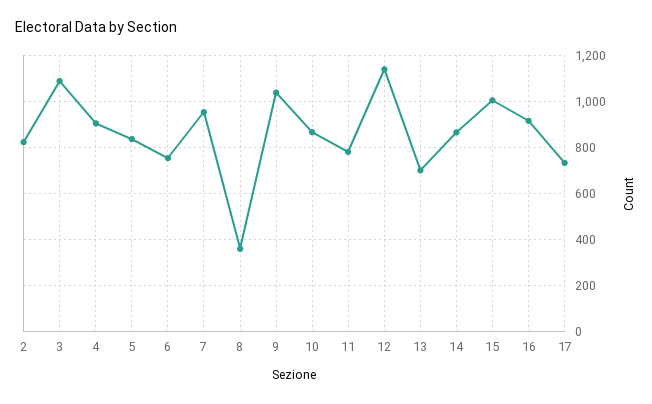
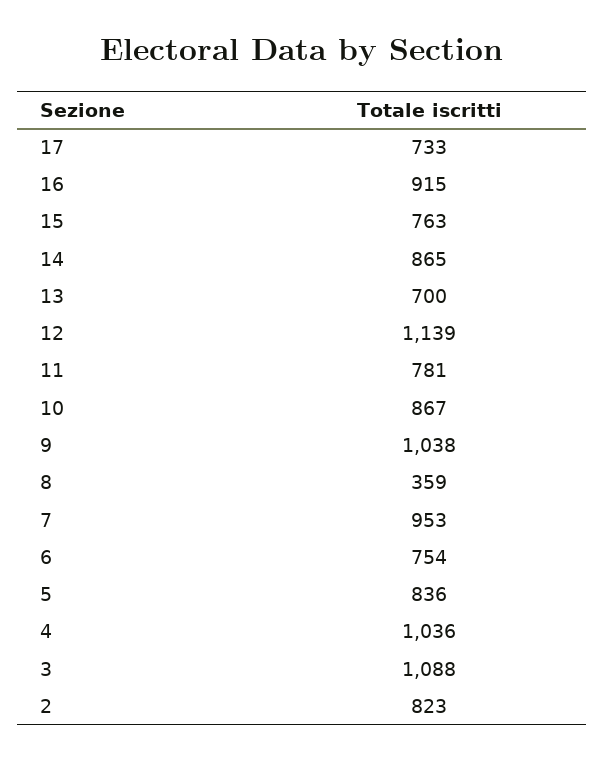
4: 900 -> 1036
15: 1000 -> 763

